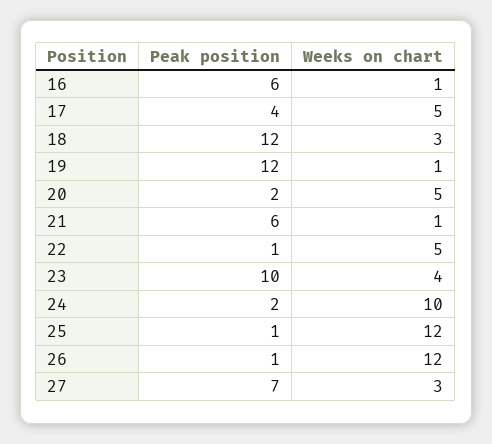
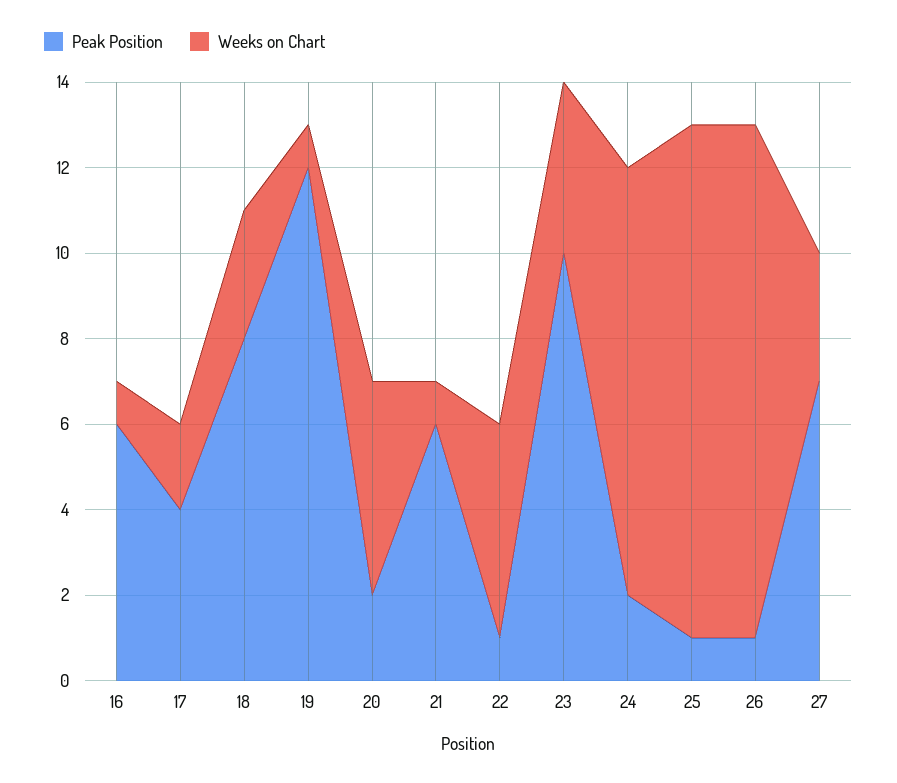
Weeks on chart, 17: 5 -> 2
Peak position, 18: 12 -> 8

